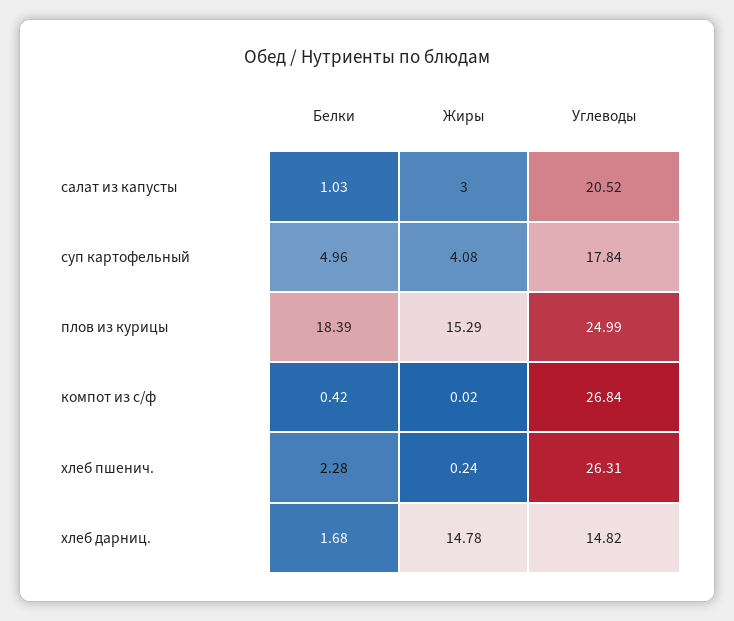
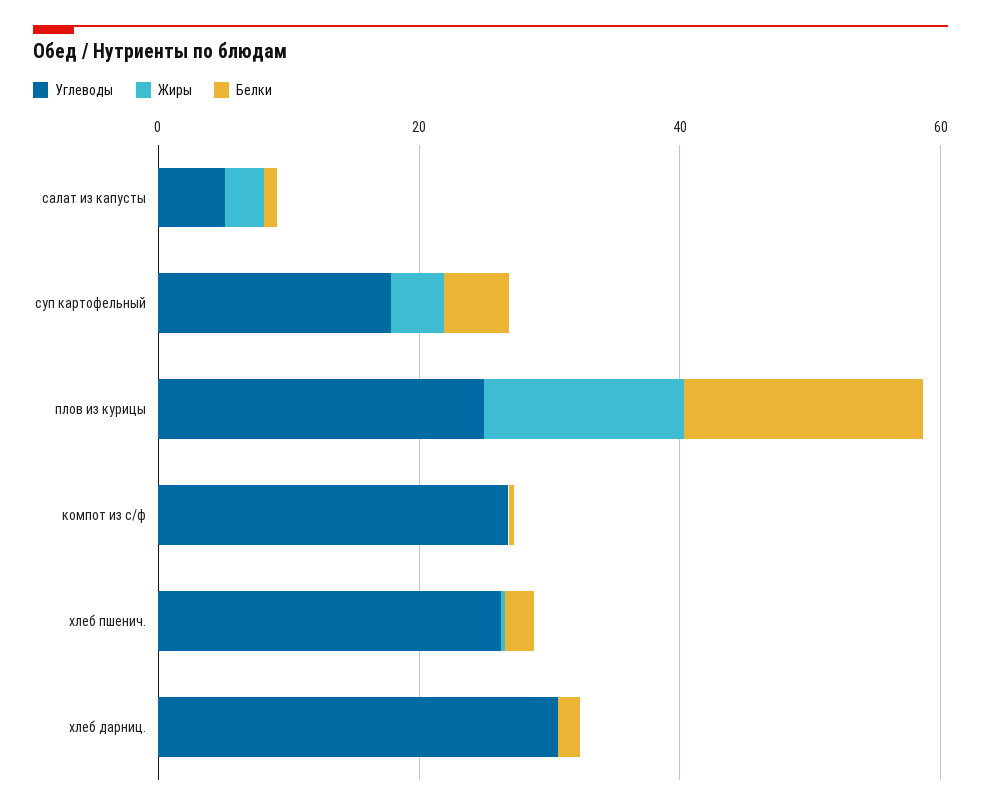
Углеводы, салат из капусты: 20.52 -> 5
Жиры, хлеб дарниц.: 14.78 -> 0
Углеводы, хлеб дарниц.: 14.82 -> 30

